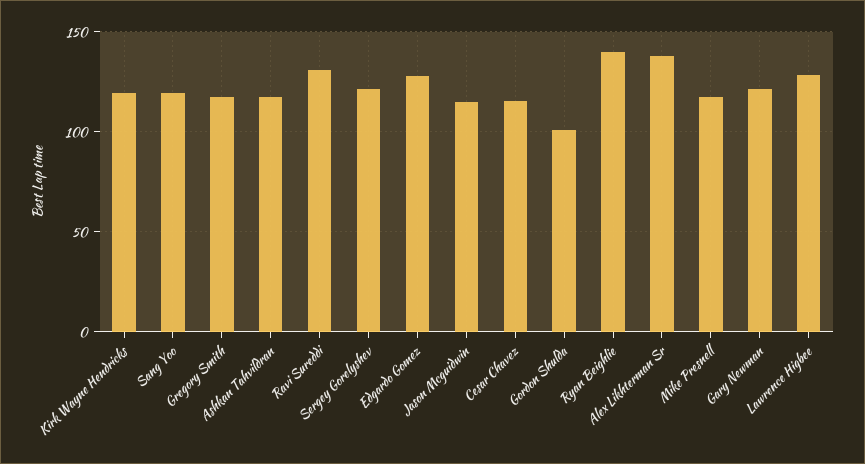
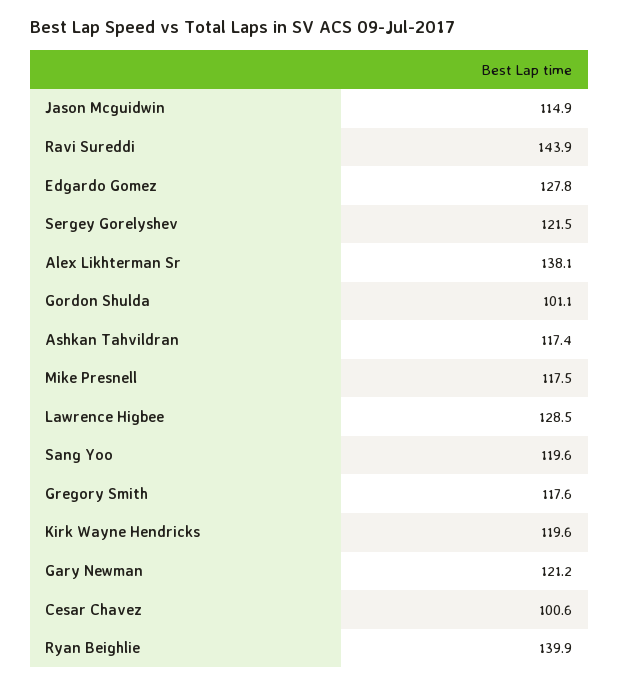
Ravi Sureddi: 130 -> 143.9
Cesar Chavez: 115 -> 100.6

